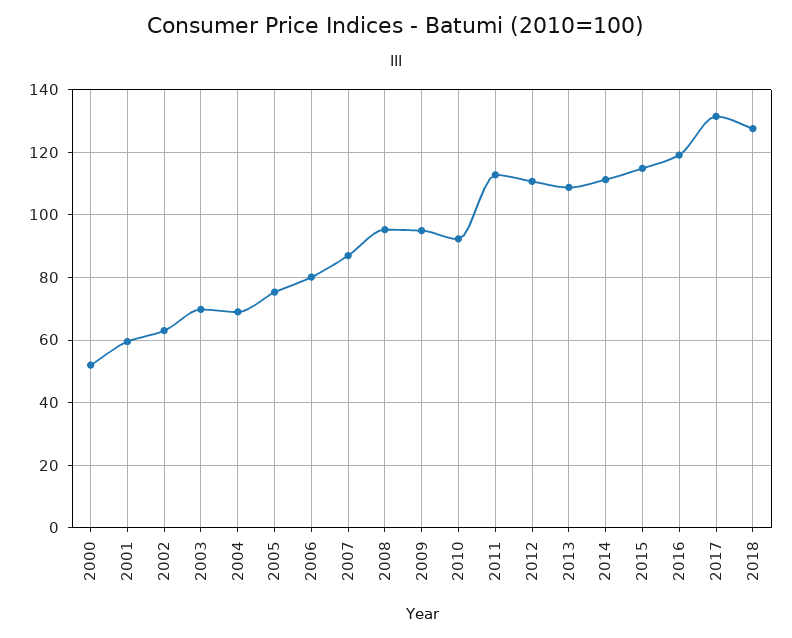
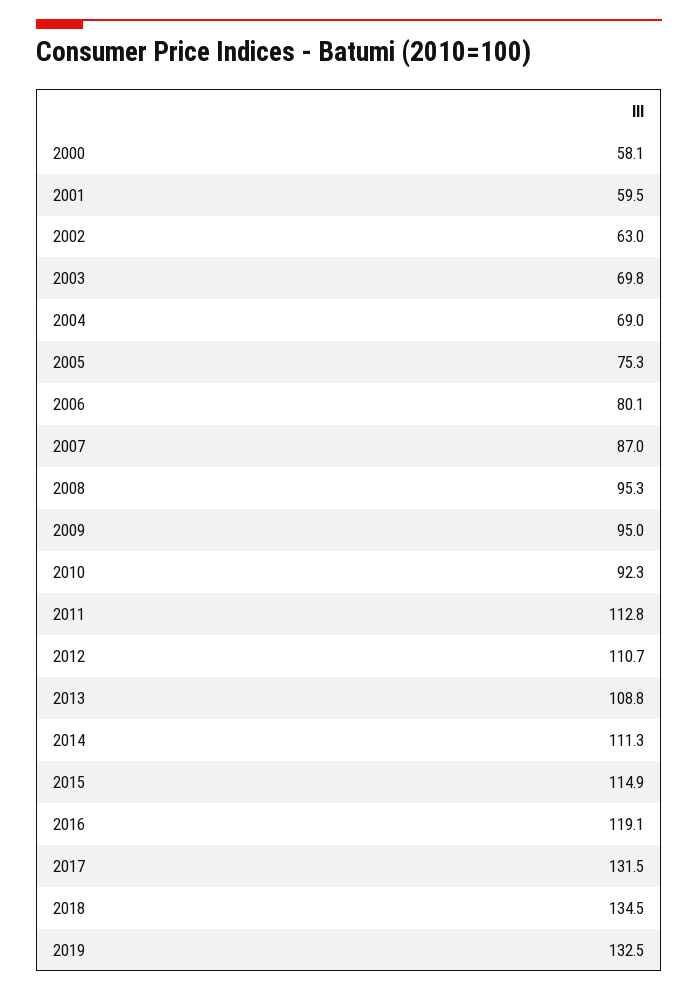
2000: 52 -> 58.1
2018: 128 -> 134.5
2019: none -> 132.5

